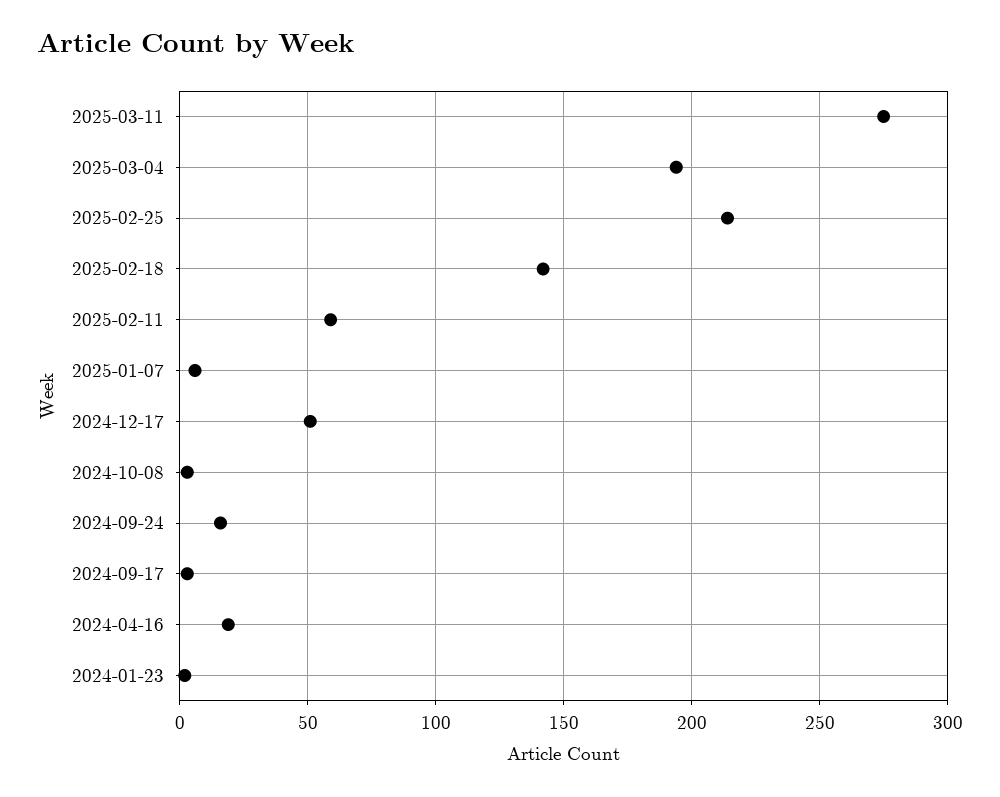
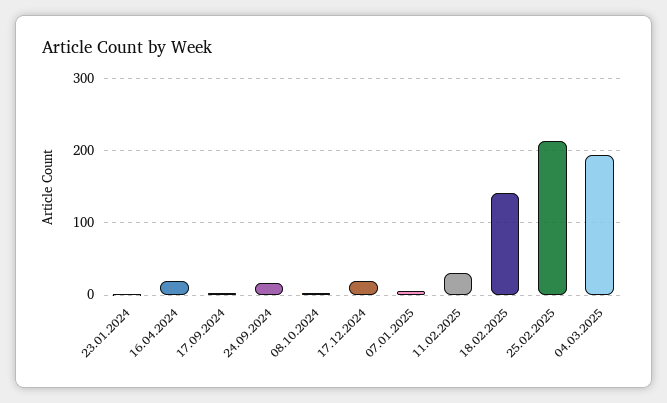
2025-03-11: 275 -> none
2025-02-11: 60 -> 30
2024-12-17: 50 -> 20

